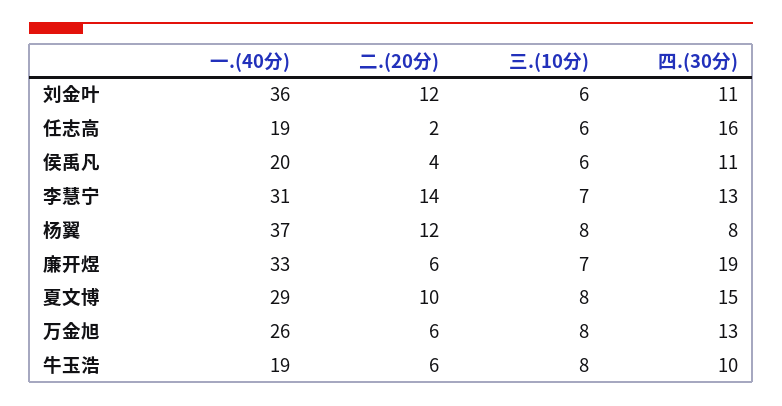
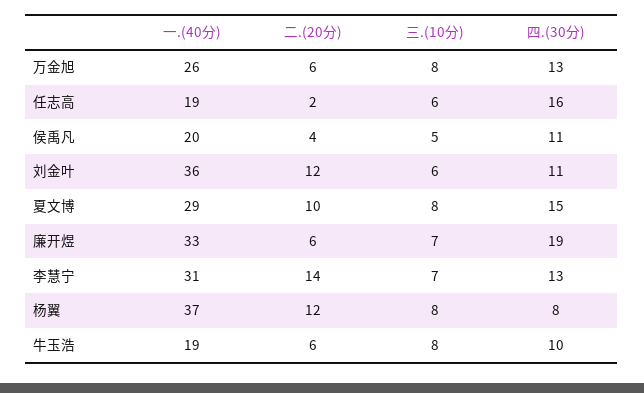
三.(10分), 侯禹凡: 6 -> 5

